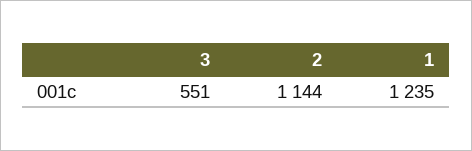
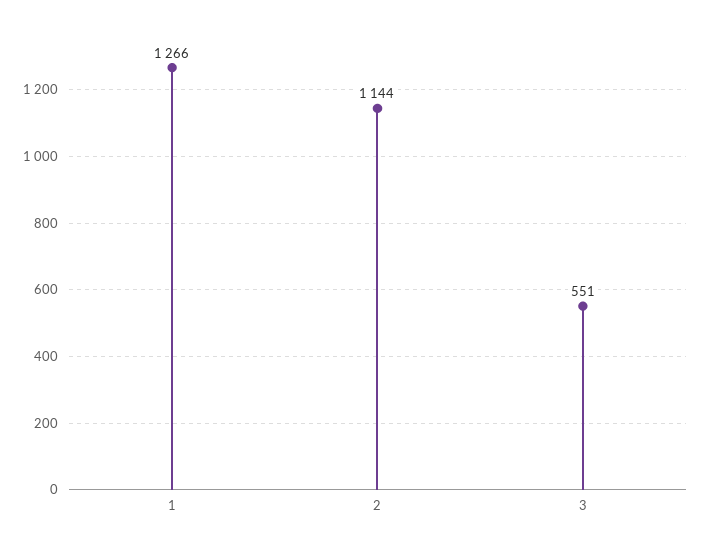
1: 1235 -> 1266

